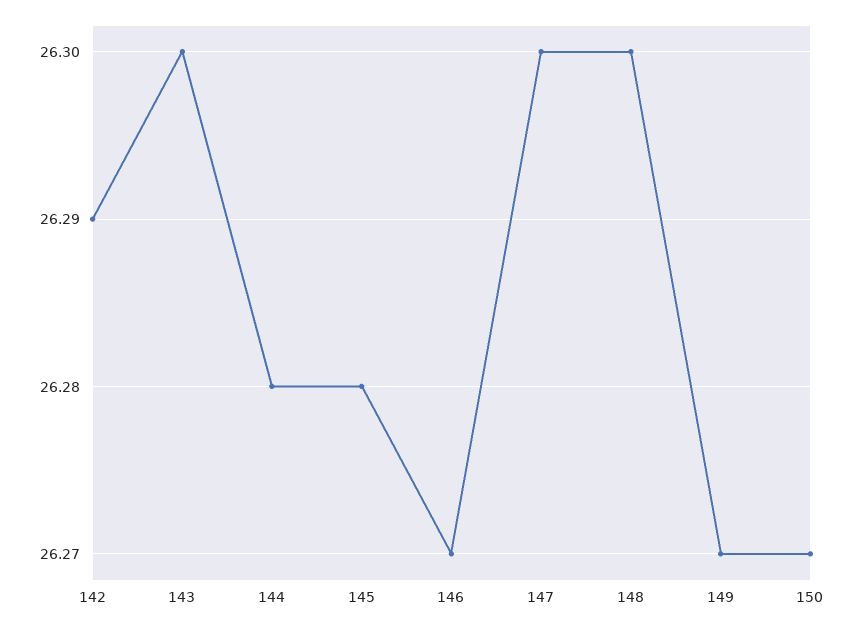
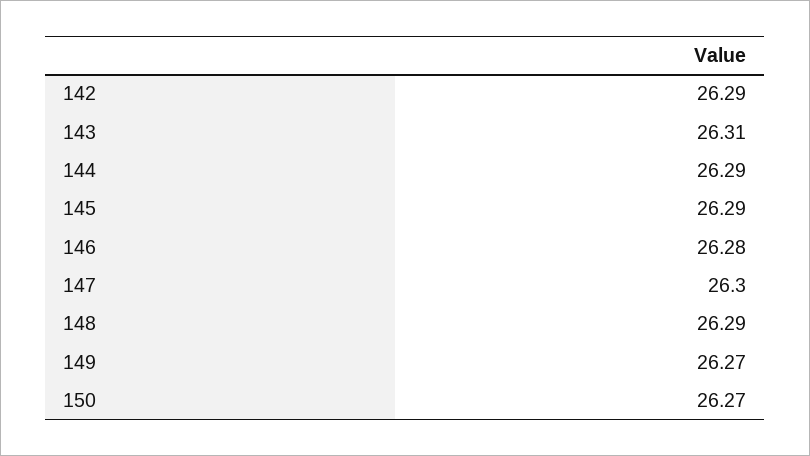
143: 26.3 -> 26.31
144: 26.28 -> 26.29
145: 26.28 -> 26.29
146: 26.27 -> 26.28
148: 26.3 -> 26.29

